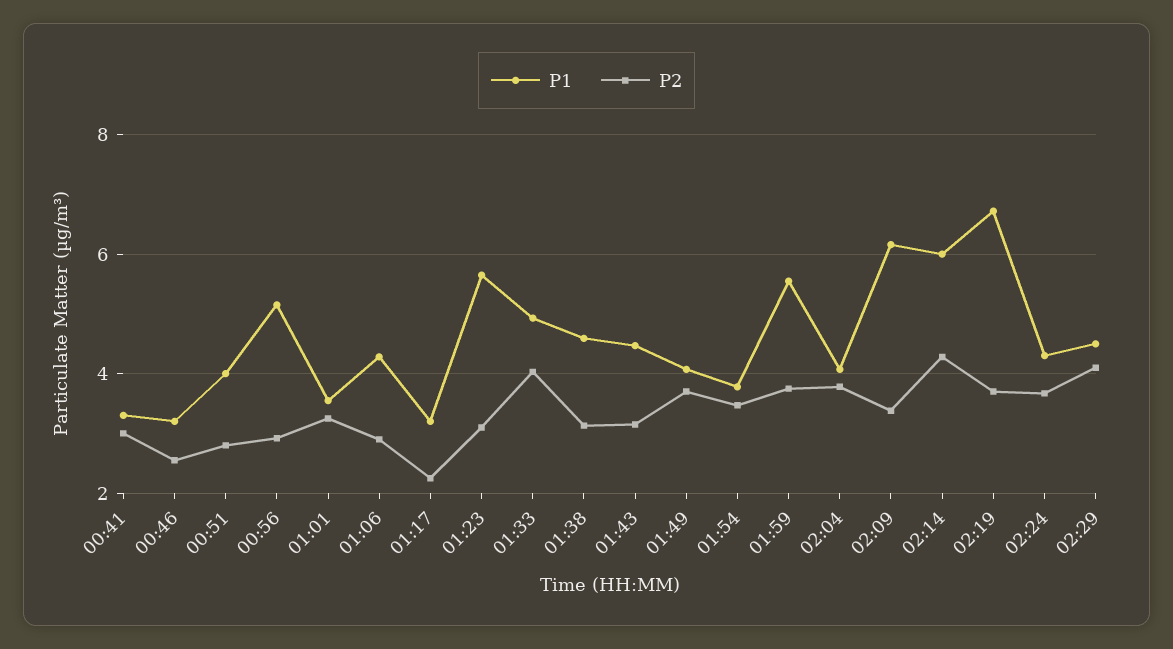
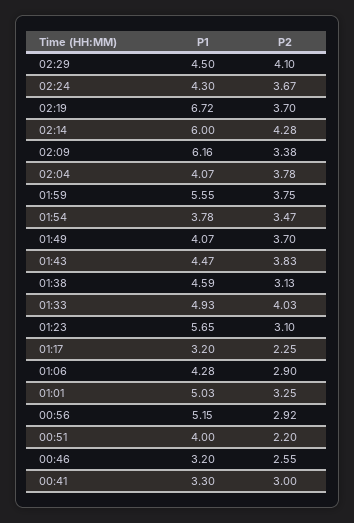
P2, 00:51: 2.8 -> 2.2
P1, 01:01: 3.6 -> 5.03
P2, 01:43: 3.2 -> 3.83

